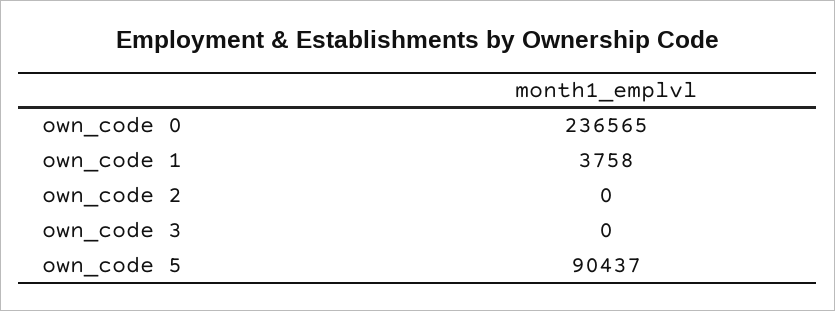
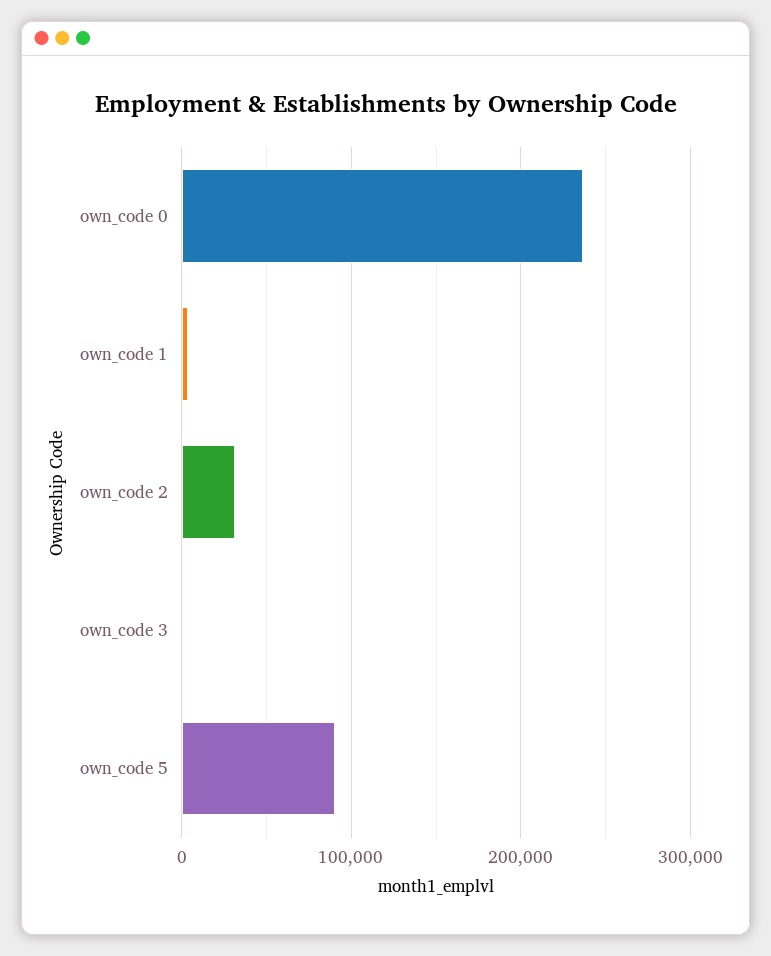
own_code 2: 0 -> 30000

